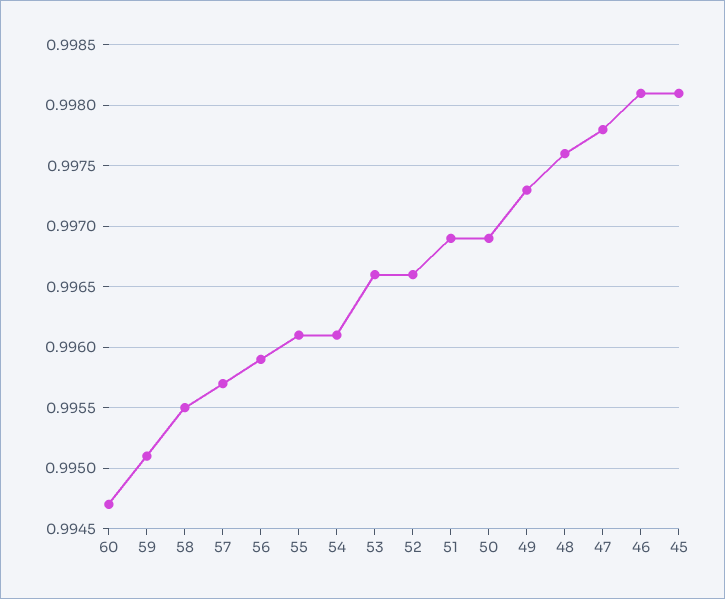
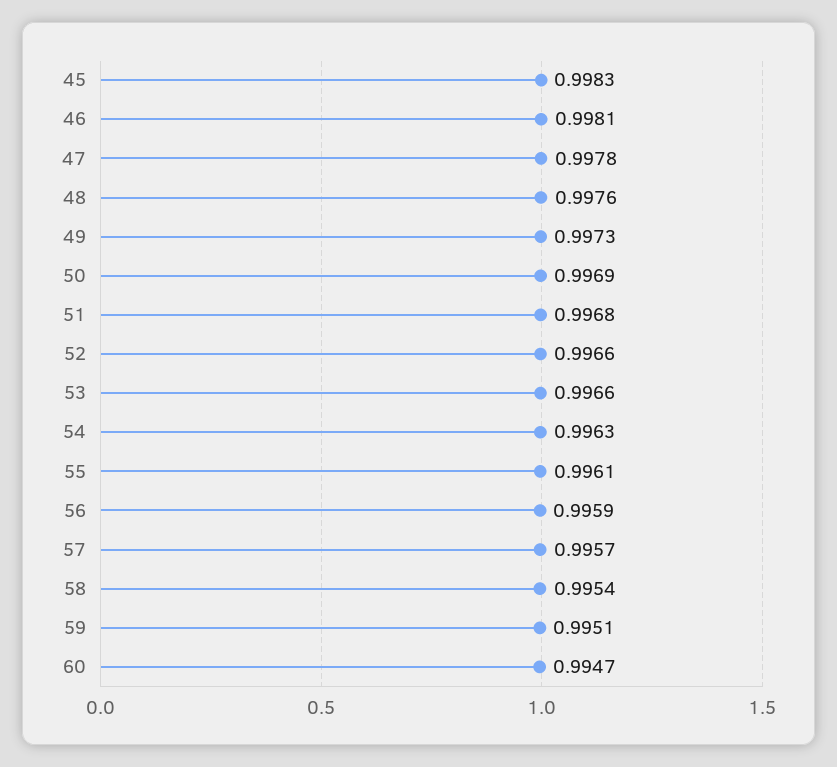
58: 0.9955 -> 0.9954
54: 0.9961 -> 0.9963
51: 0.9969 -> 0.9968
45: 0.9981 -> 0.9983

